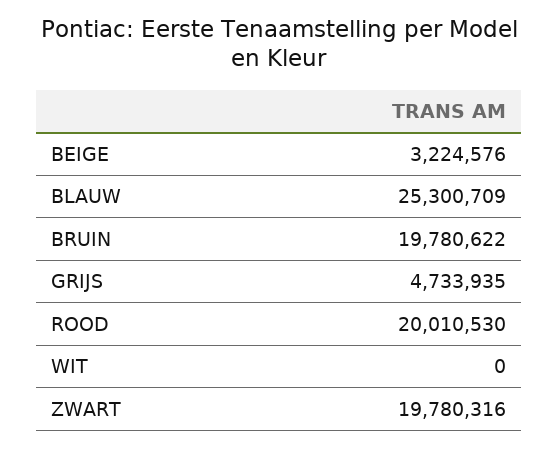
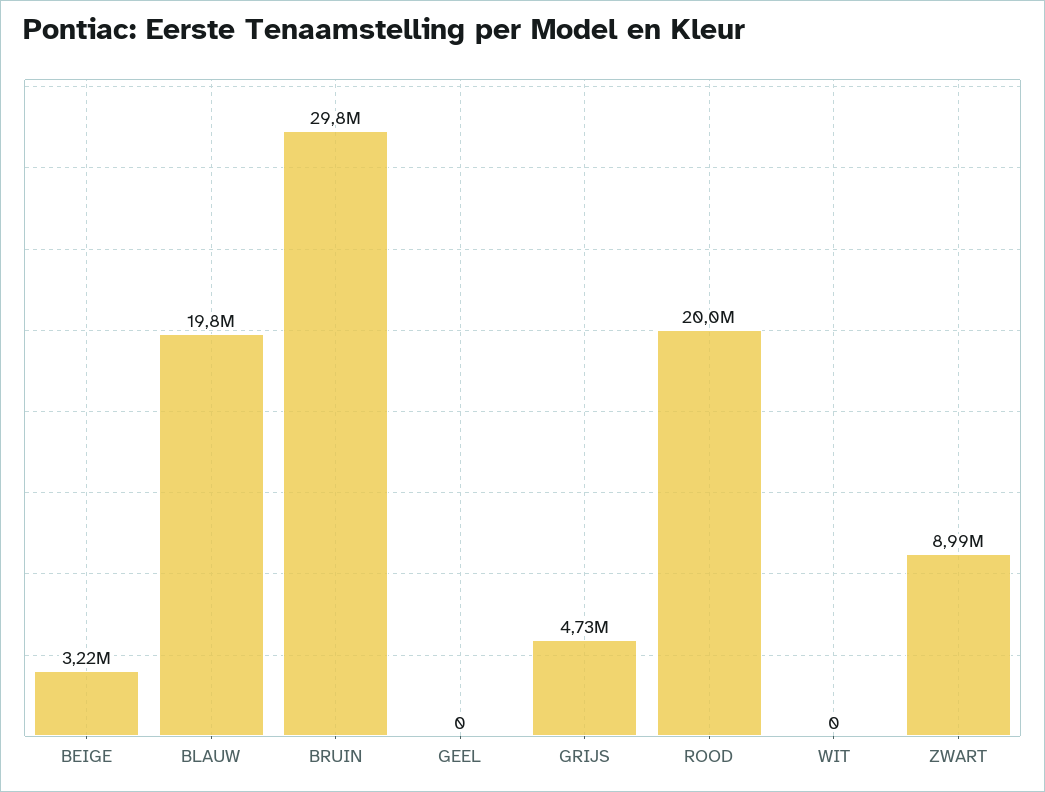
BLAUW: 25300709 -> 19800000
BRUIN: 19780622 -> 29800000
ZWART: 19780316 -> 8990000
GEEL: none -> 0

